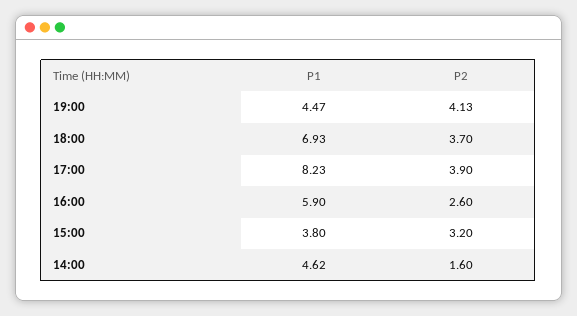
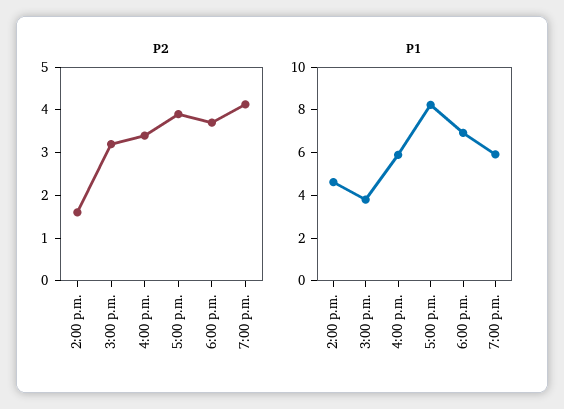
P1, 19:00: 4.47 -> 6
P2, 16:00: 2.6 -> 3.4

